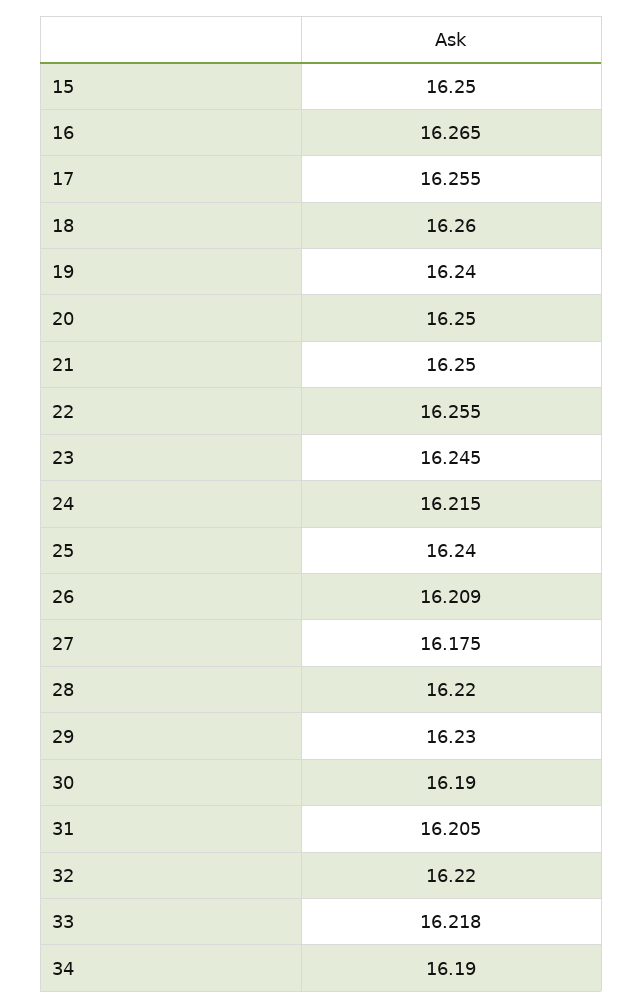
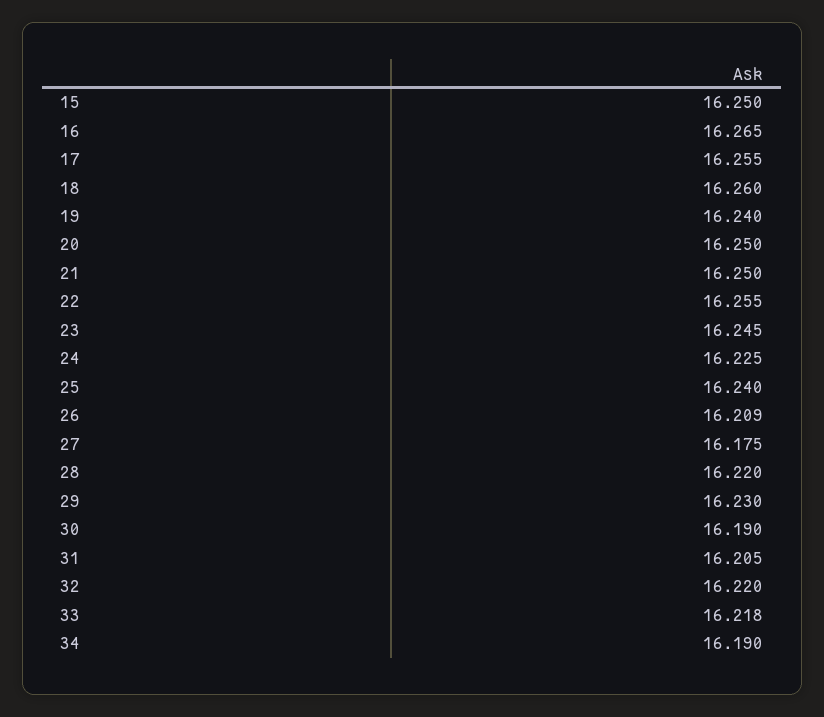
24: 16.215 -> 16.225

